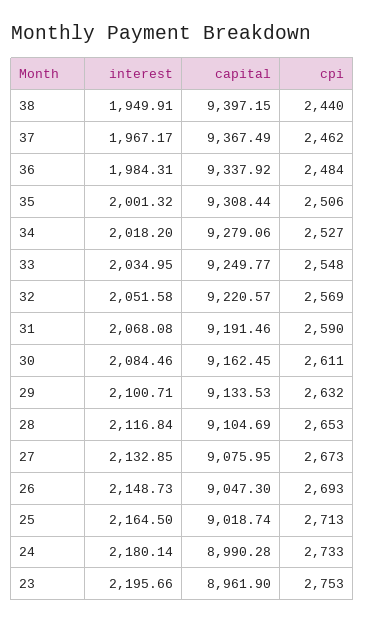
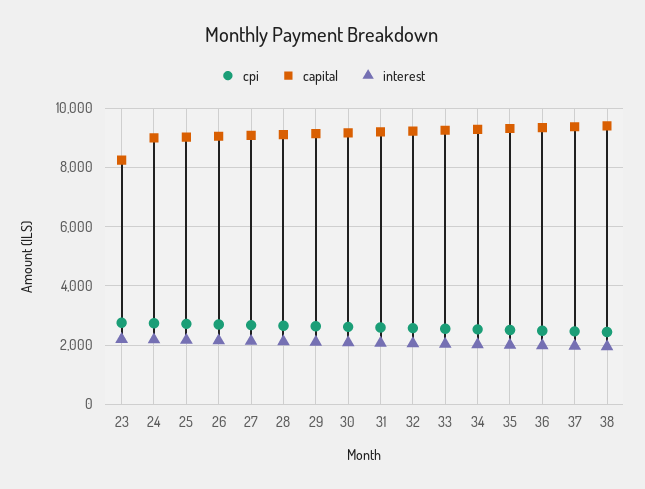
capital, 23: 8961.9 -> 8250

